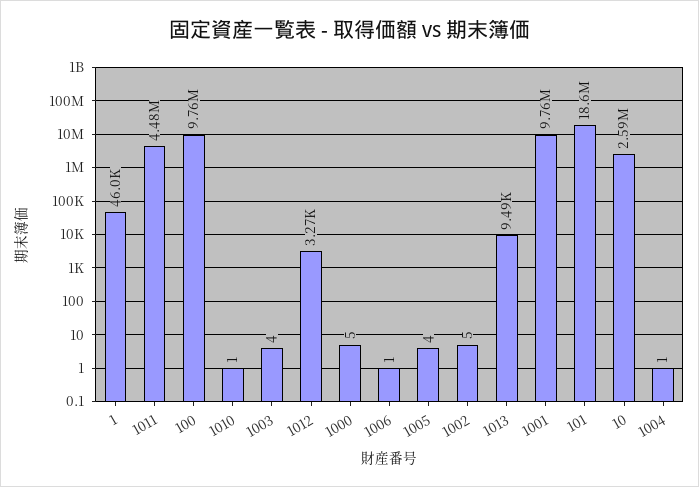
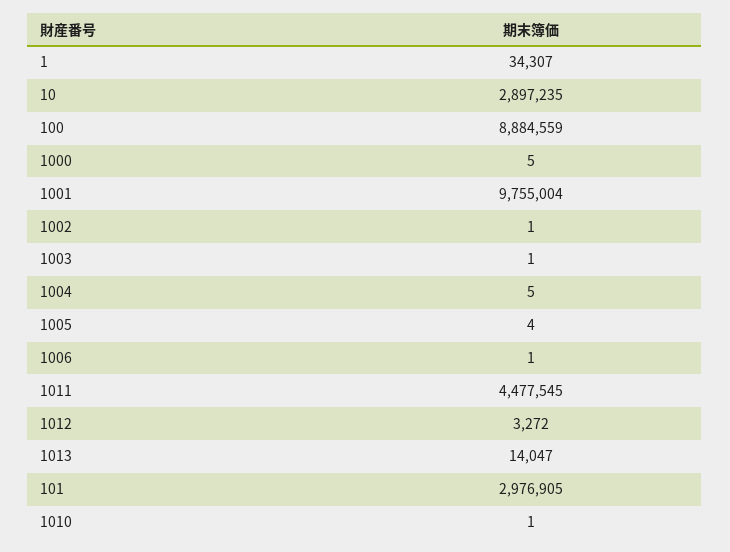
1: 46000 -> 34307
100: 9760000 -> 8884559
1003: 4 -> 1
1002: 5 -> 1
1013: 9490 -> 14047
101: 18600000 -> 2976905
10: 2590000 -> 2897235
1004: 1 -> 5

